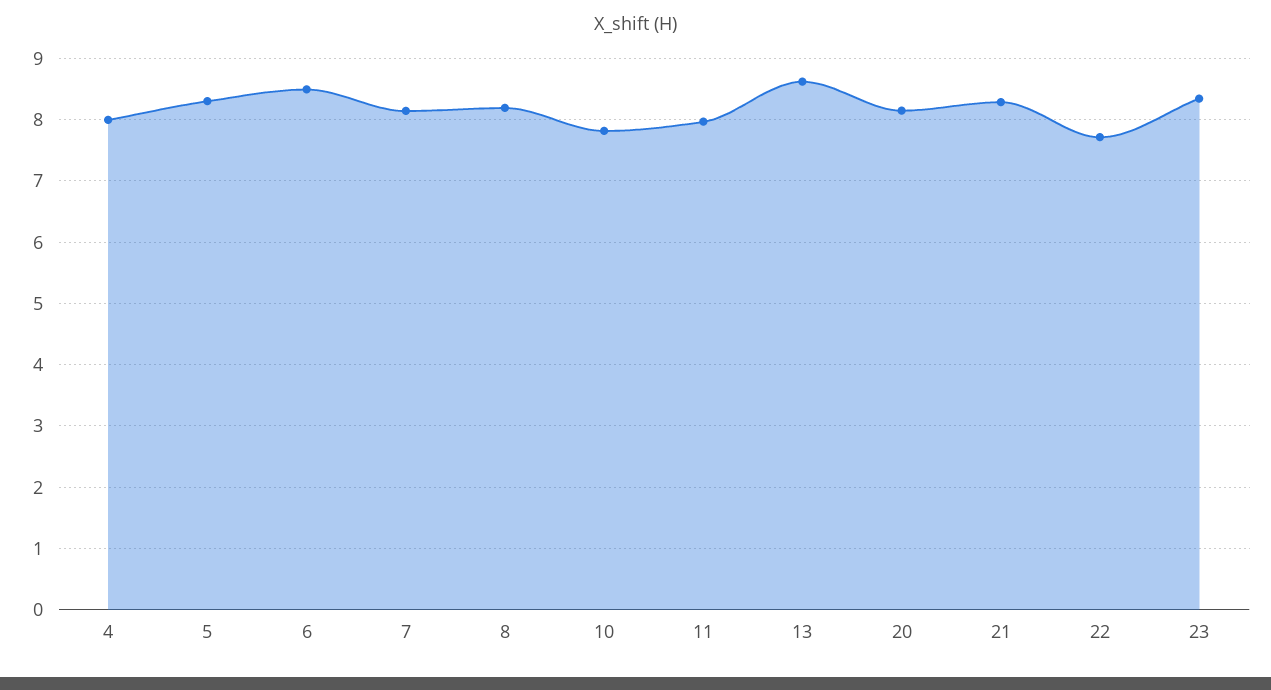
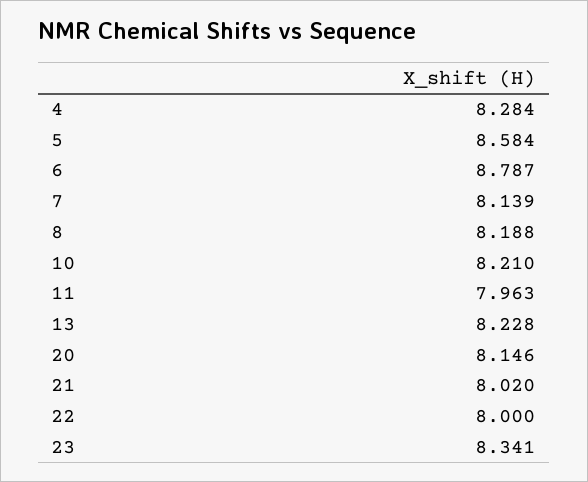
4: 8 -> 8.284
5: 8.3 -> 8.584
6: 8.5 -> 8.787
10: 7.8 -> 8.21
13: 8.6 -> 8.228
21: 8.3 -> 8.02
22: 7.7 -> 8

